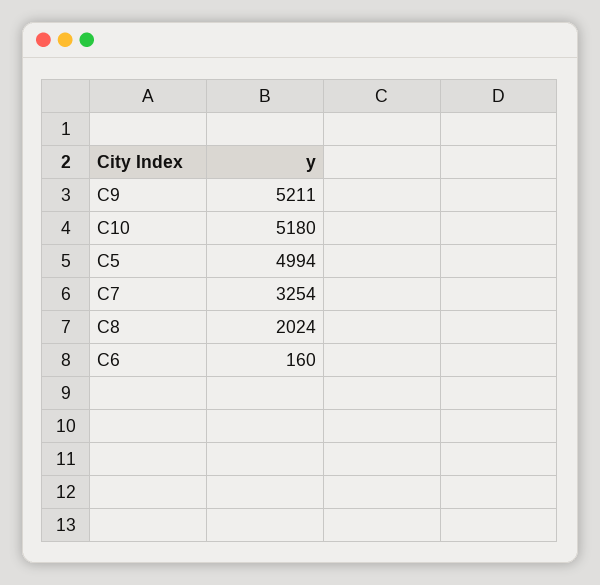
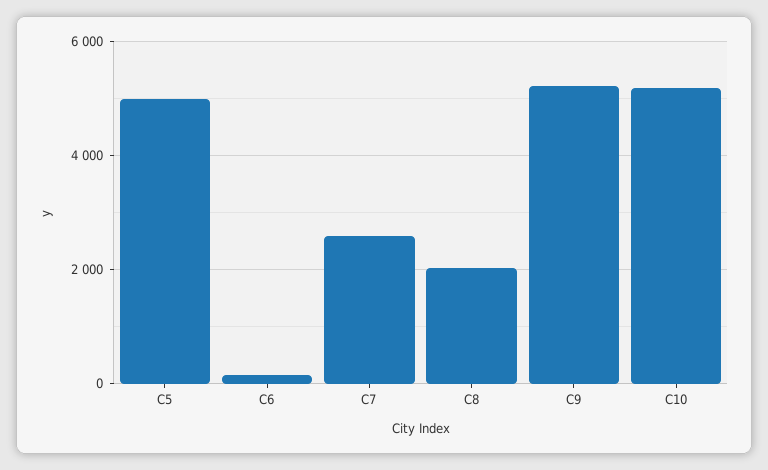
C7: 3254 -> 2600

